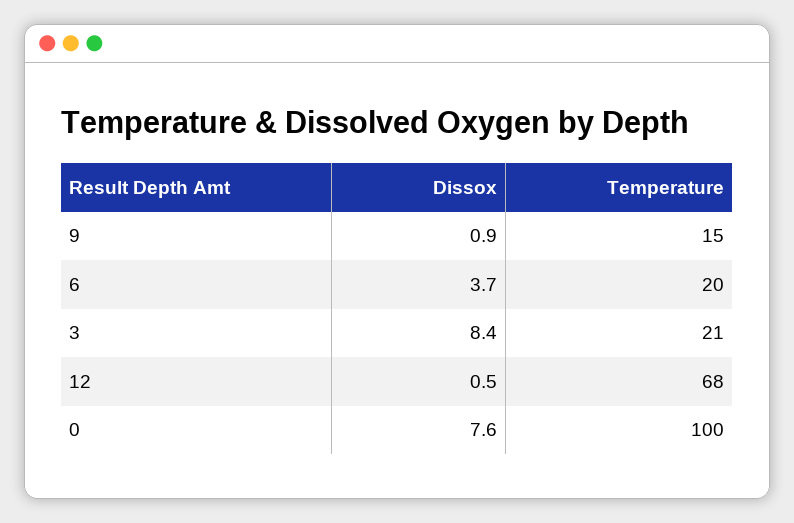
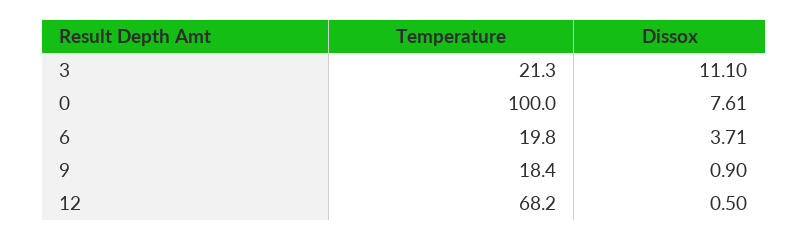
Temperature, 9: 15 -> 18.4
Dissox, 3: 8.4 -> 11.1

